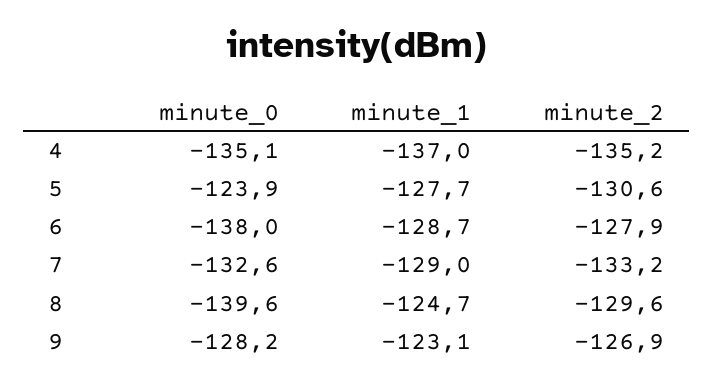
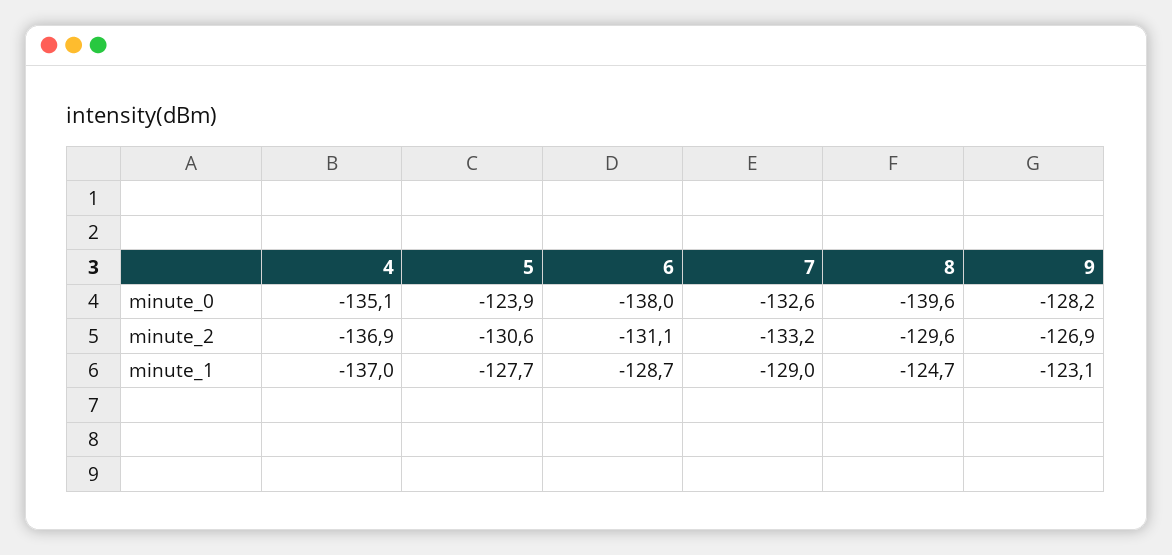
minute_2, 4: -135.2 -> -136.9
minute_2, 6: -127.9 -> -131.1

